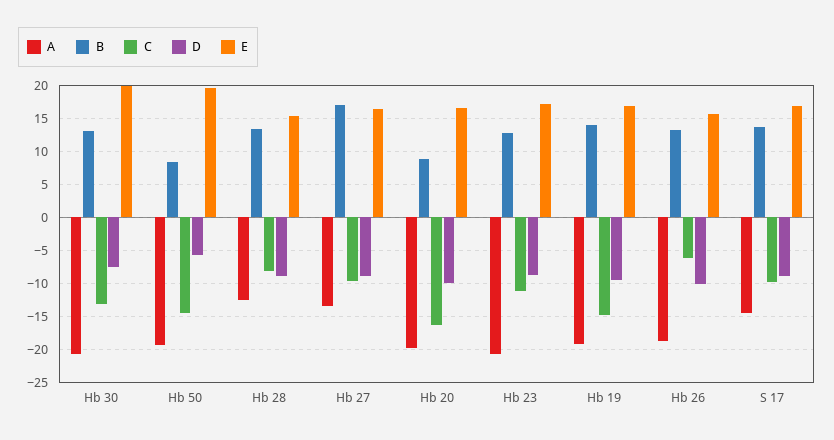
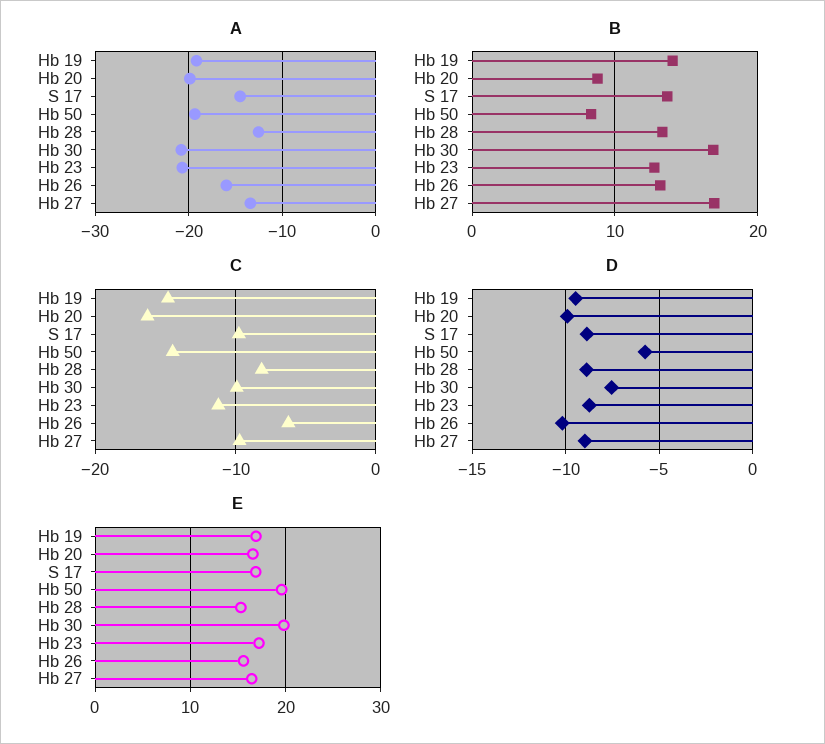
B, Hb 30: 13 -> 17
C, Hb 30: -13 -> -10
A, Hb 26: -19 -> -16

